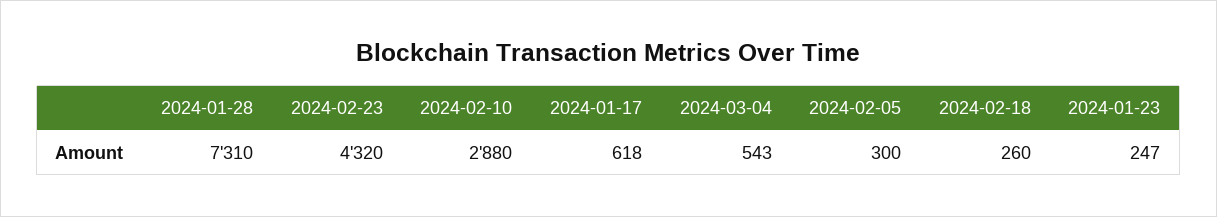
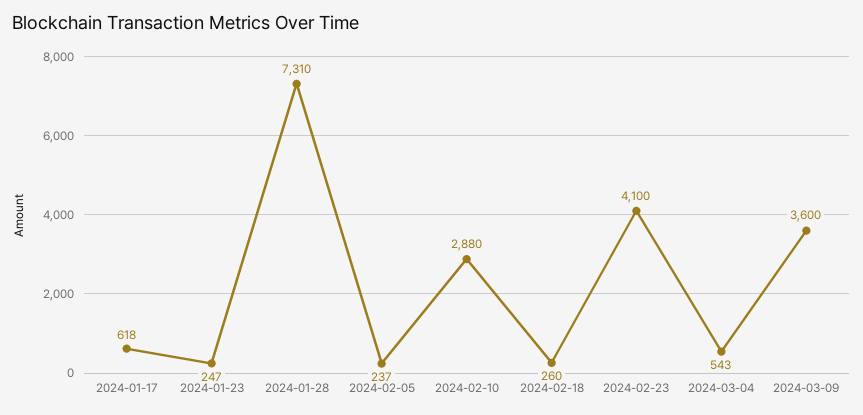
2024-02-23: 4320 -> 4100
2024-02-05: 300 -> 237
2024-03-09: none -> 3600

